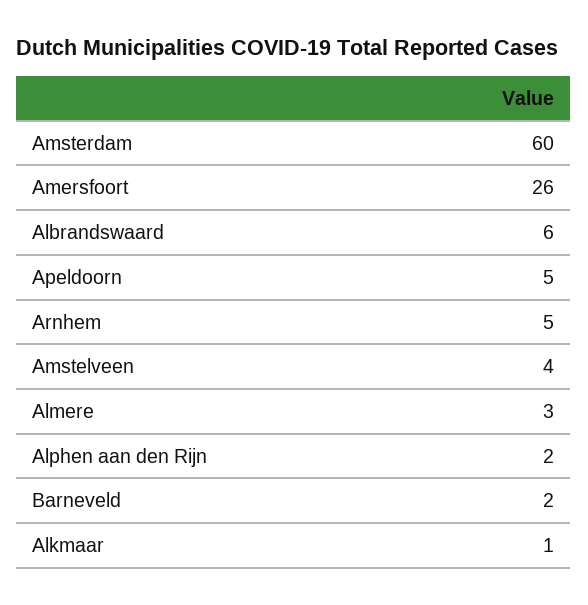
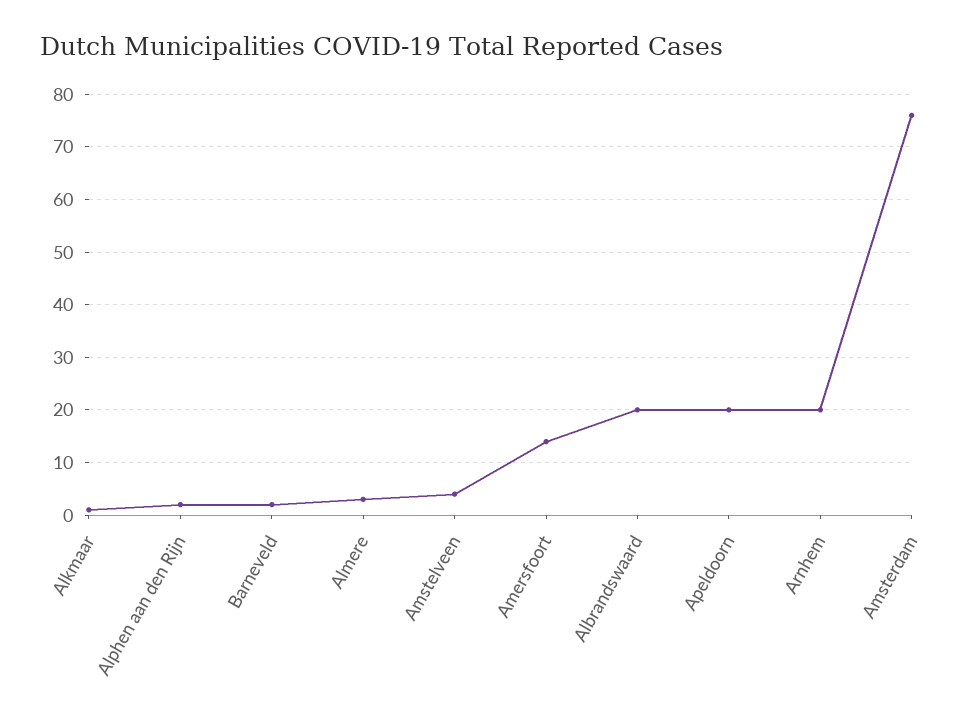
Amsterdam: 60 -> 75
Amersfoort: 26 -> 15
Albrandswaard: 6 -> 20
Apeldoorn: 5 -> 20
Arnhem: 5 -> 20

